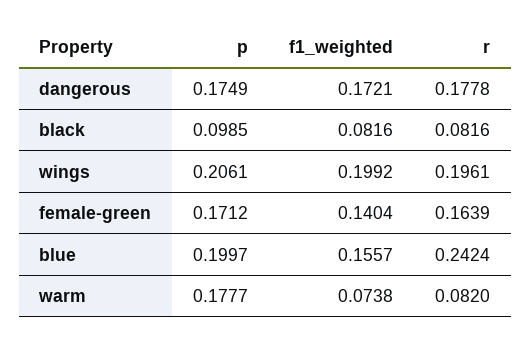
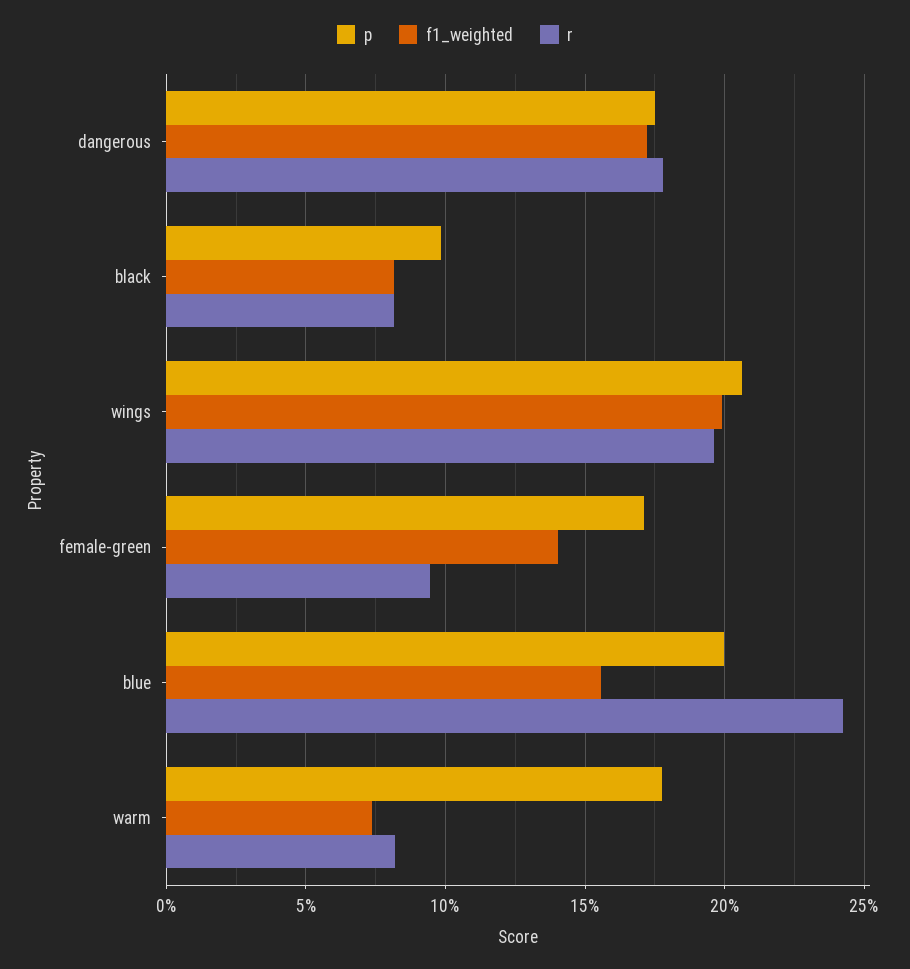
r, female-green: 0.1639 -> 0.095

